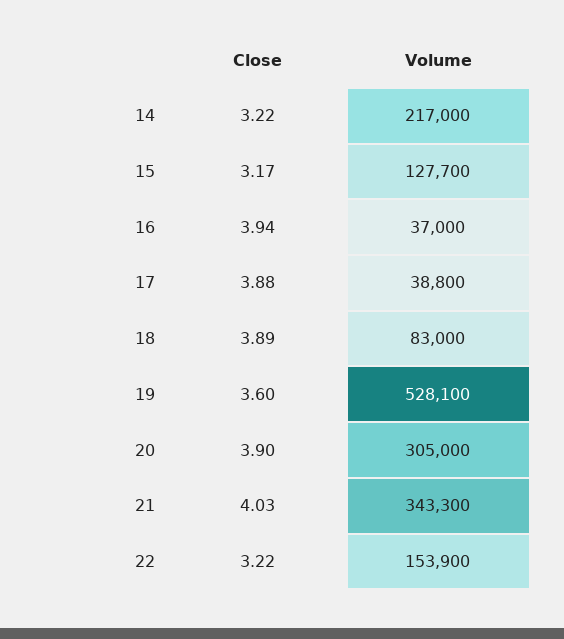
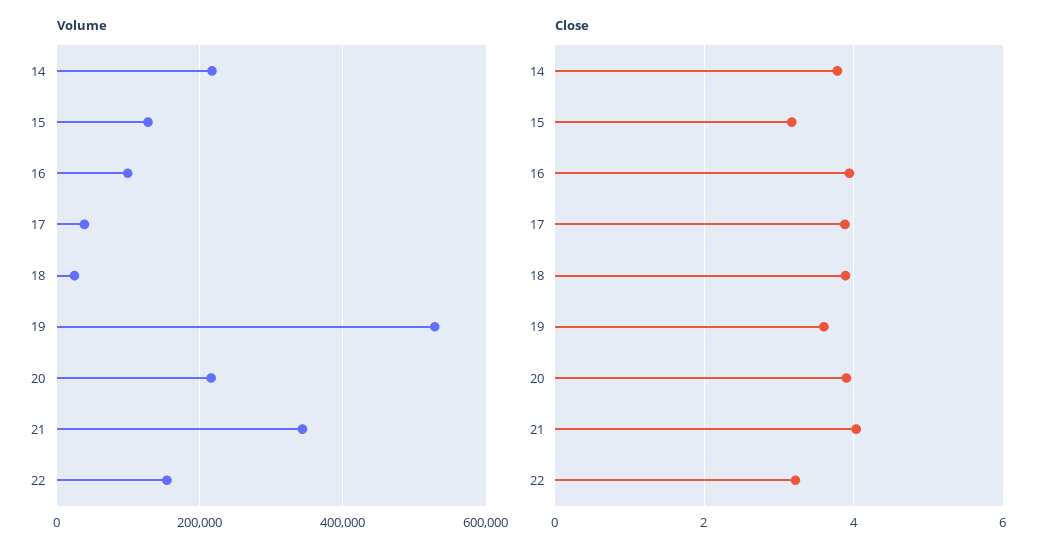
Close, 14: 3.22 -> 3.8
Volume, 16: 37000 -> 100000
Volume, 18: 83000 -> 20000
Volume, 20: 305000 -> 220000

